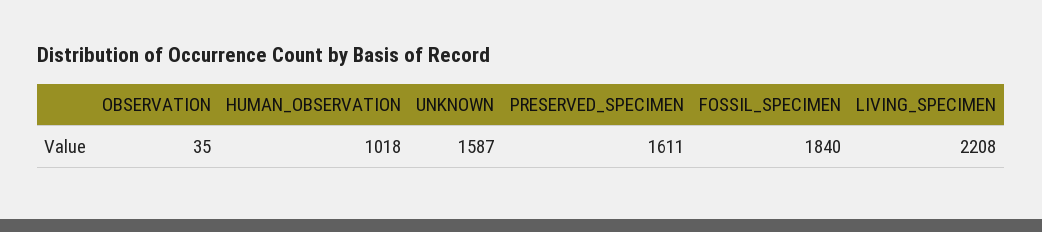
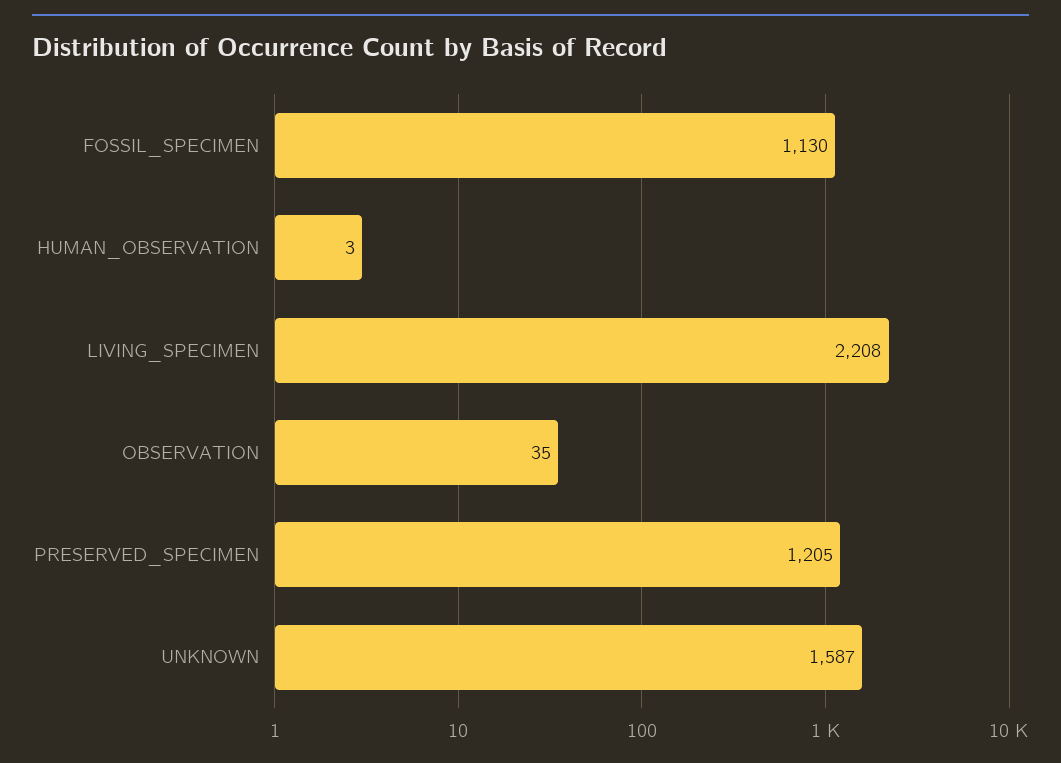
HUMAN_OBSERVATION: 1018 -> 3
PRESERVED_SPECIMEN: 1611 -> 1205
FOSSIL_SPECIMEN: 1840 -> 1130

